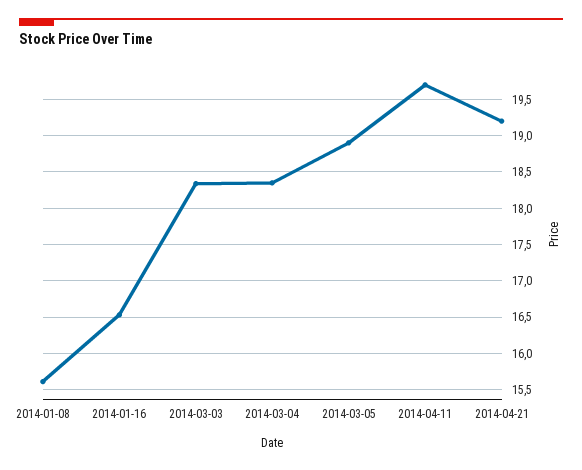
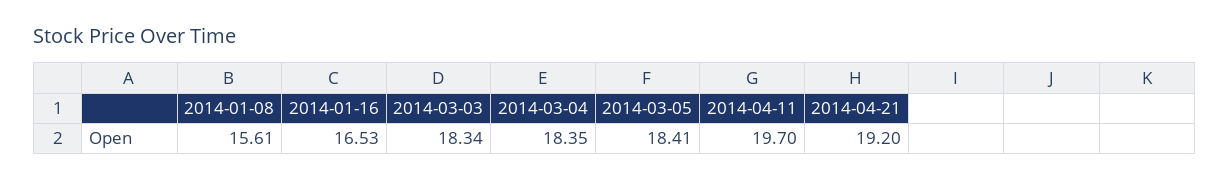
2014-03-05: 18.9 -> 18.41

